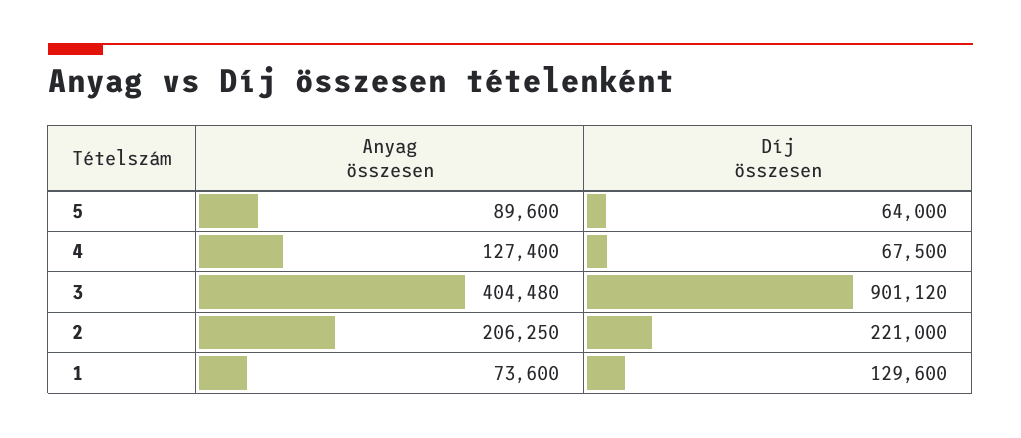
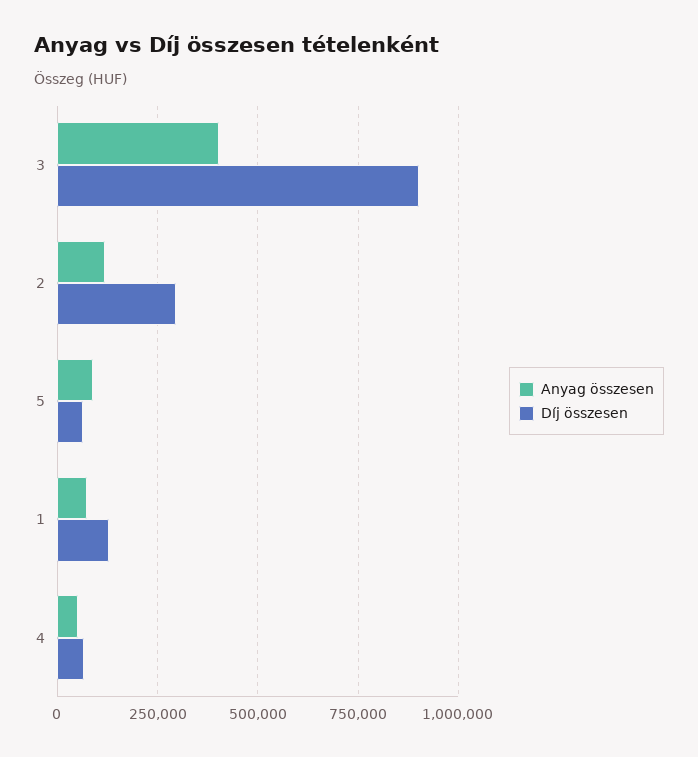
Anyag összesen, 4: 127400 -> 50000
Anyag összesen, 2: 206250 -> 125000
Díj összesen, 2: 221000 -> 300000

